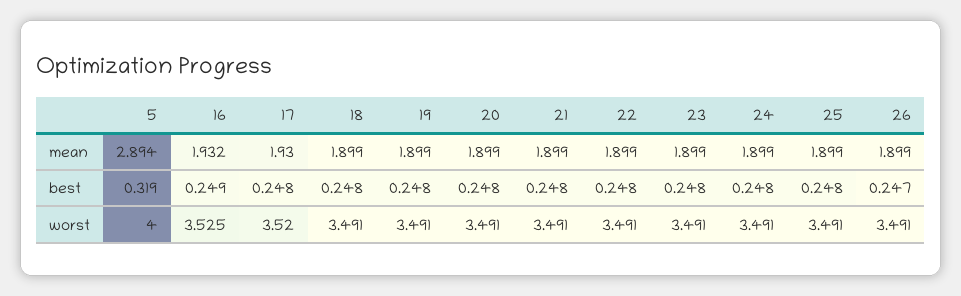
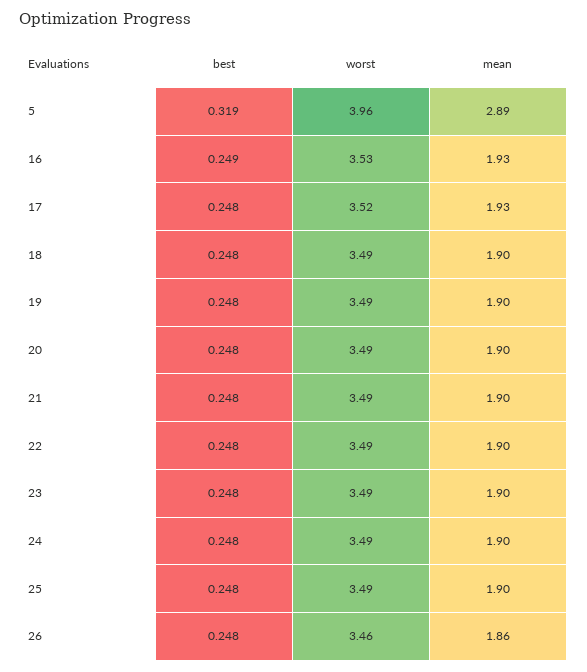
26, mean: 1.899 -> 1.86
26, best: 0.247 -> 0.248
5, worst: 4 -> 3.96
26, worst: 3.491 -> 3.46

